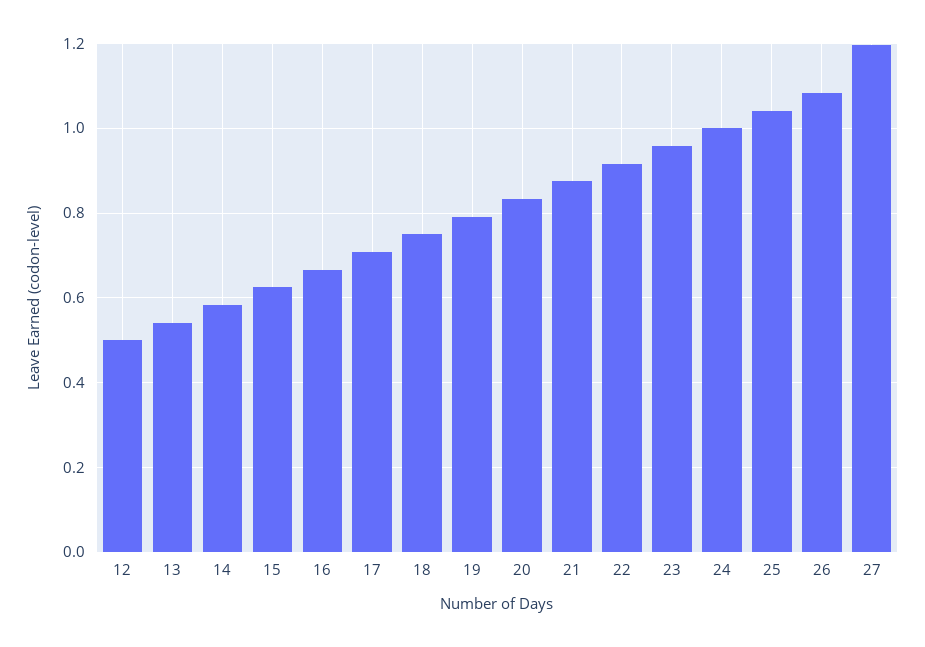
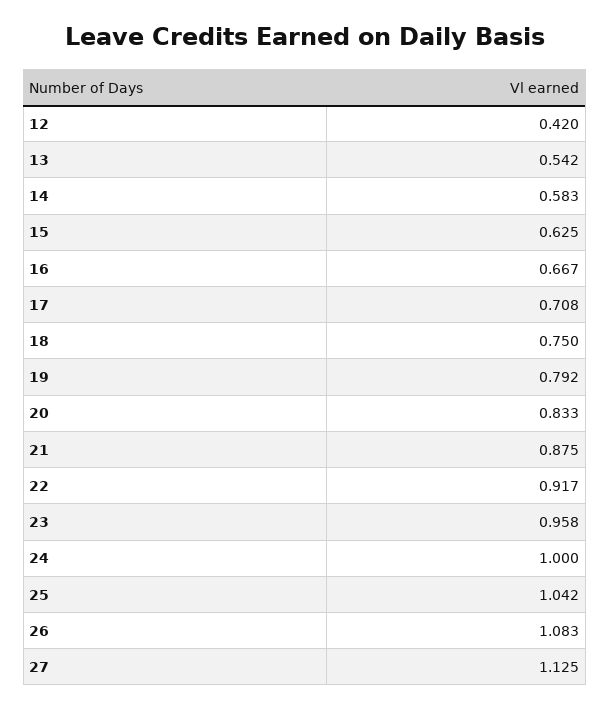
12: 0.5 -> 0.42
27: 1.2 -> 1.125

